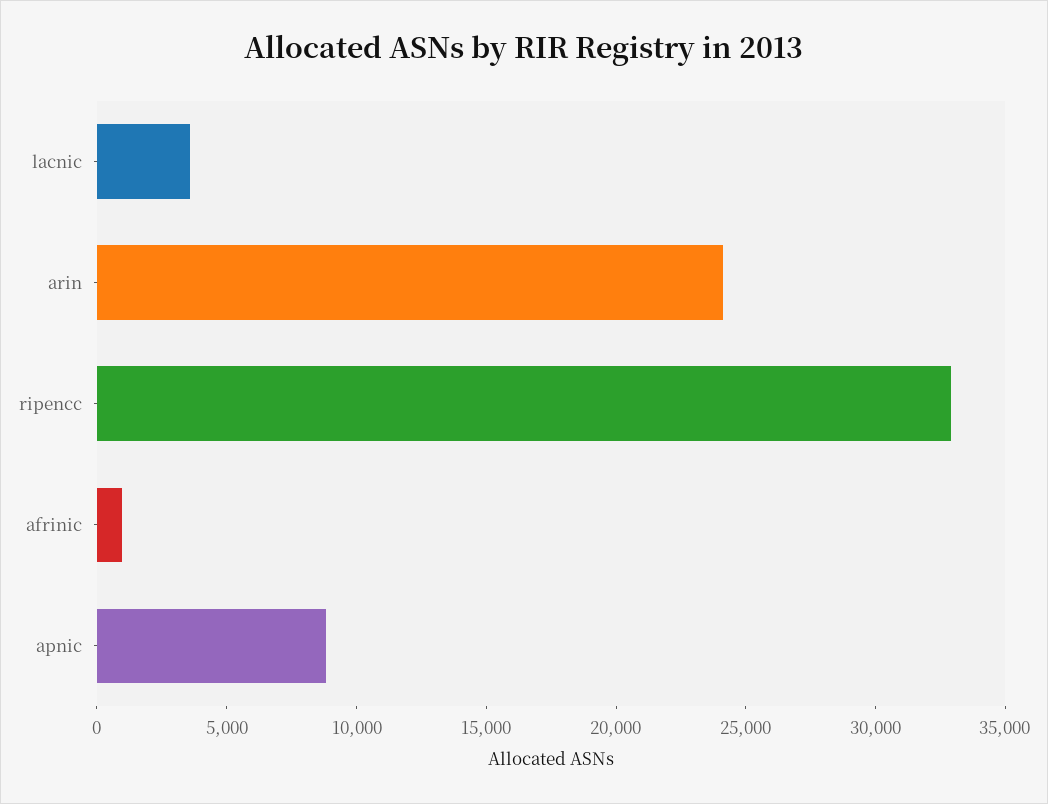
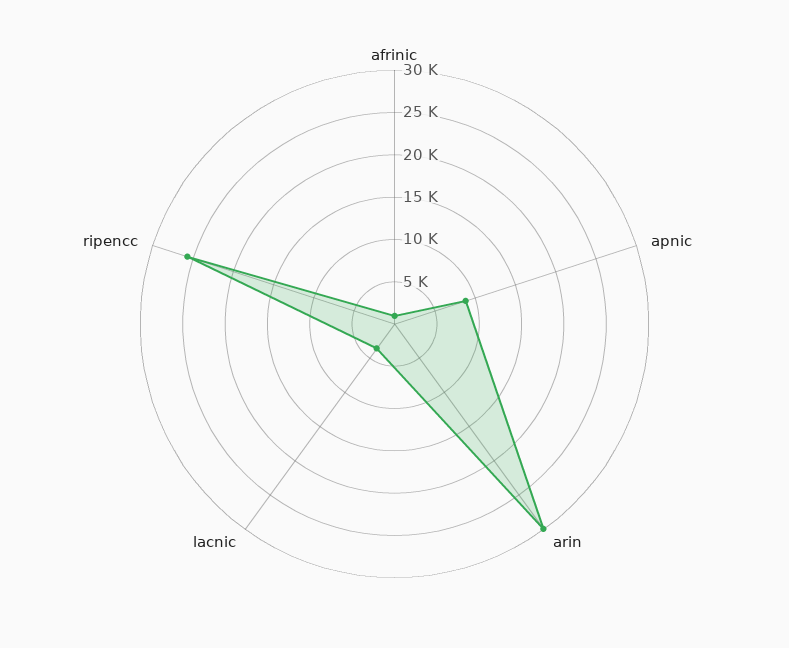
arin: 24000 -> 30000
ripencc: 33000 -> 26000

